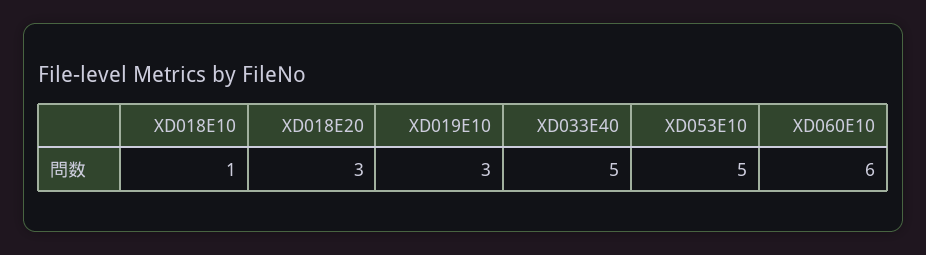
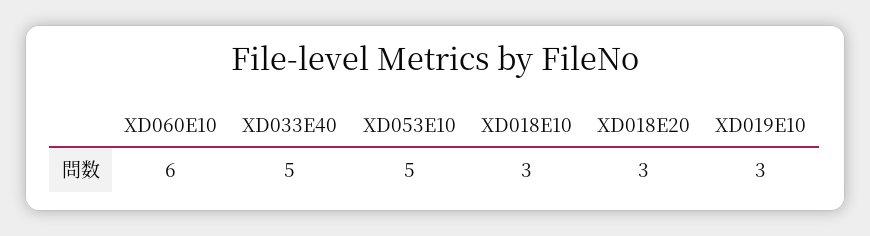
XD018E10: 1 -> 3

